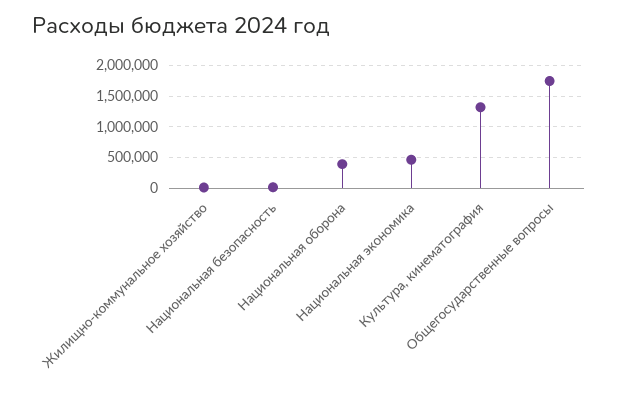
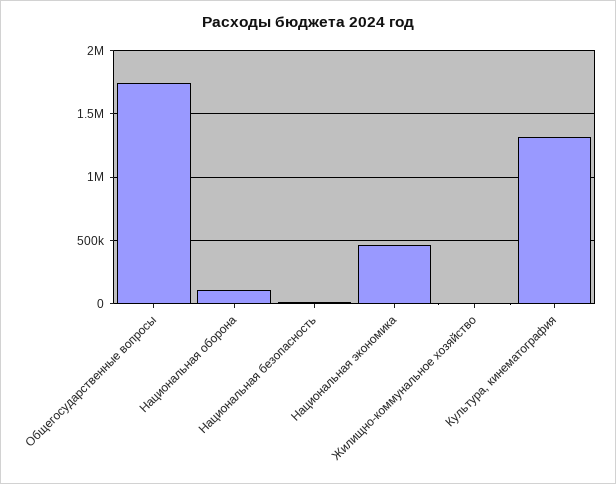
Национальная оборона: 400000 -> 100000

